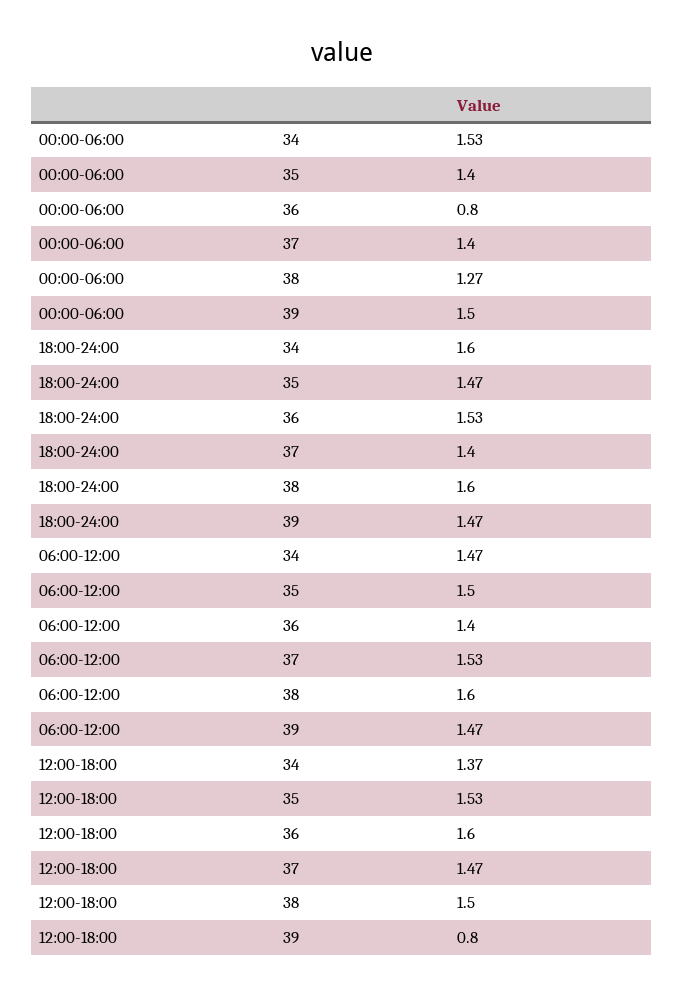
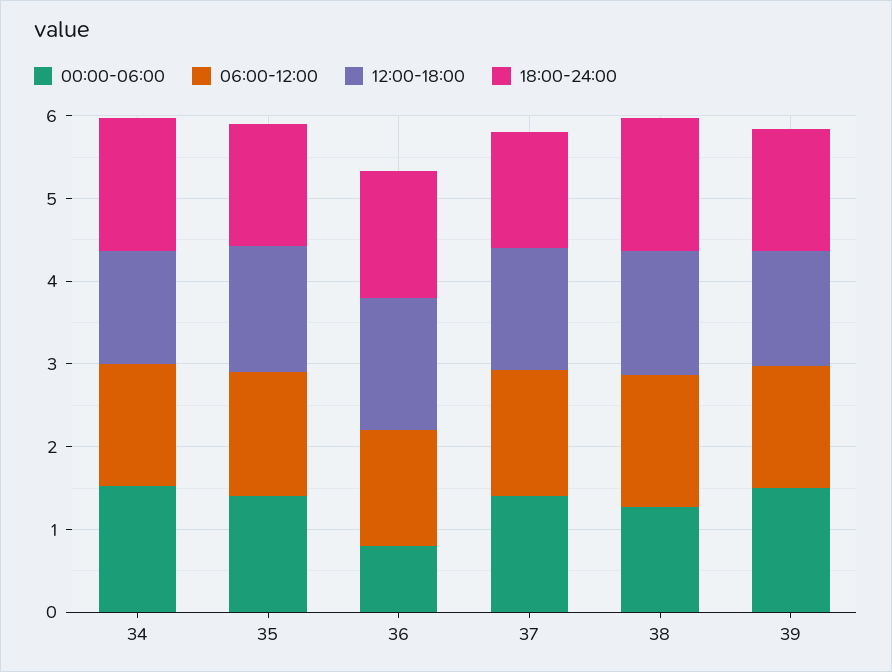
12:00-18:00, 39: 0.8 -> 1.4

